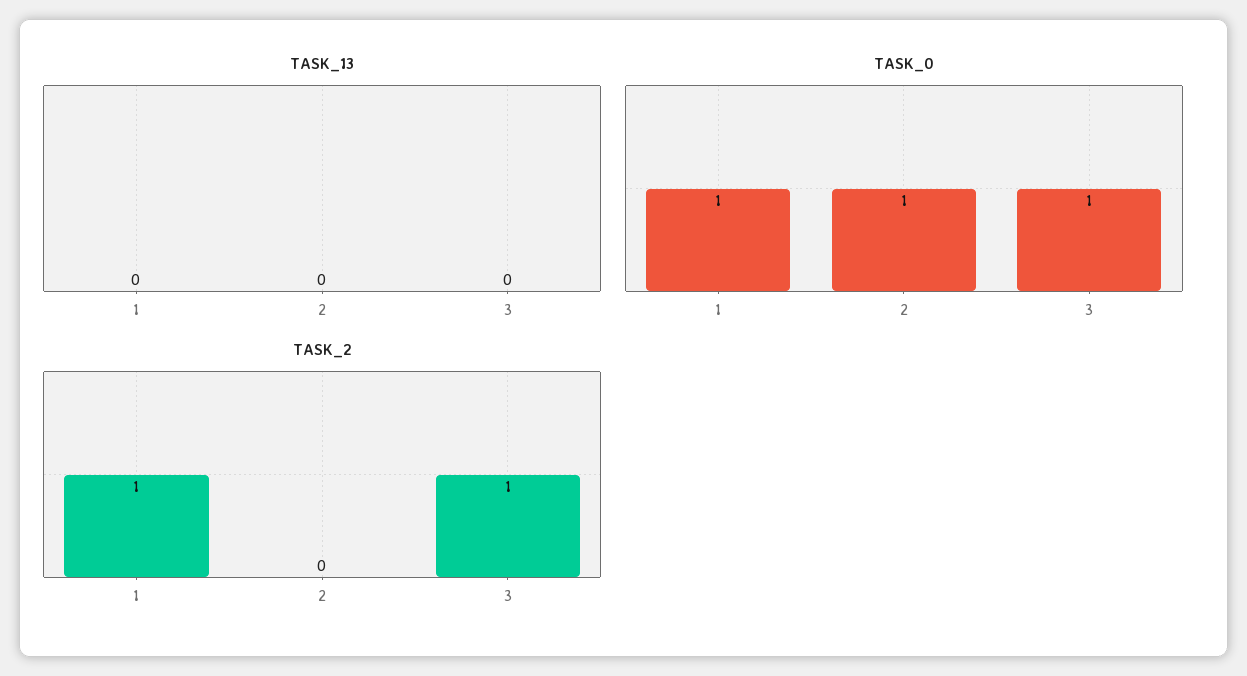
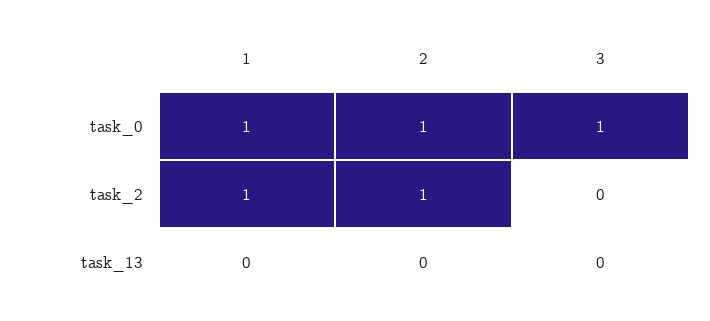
TASK_2, 2: 0 -> 1
TASK_2, 3: 1 -> 0

